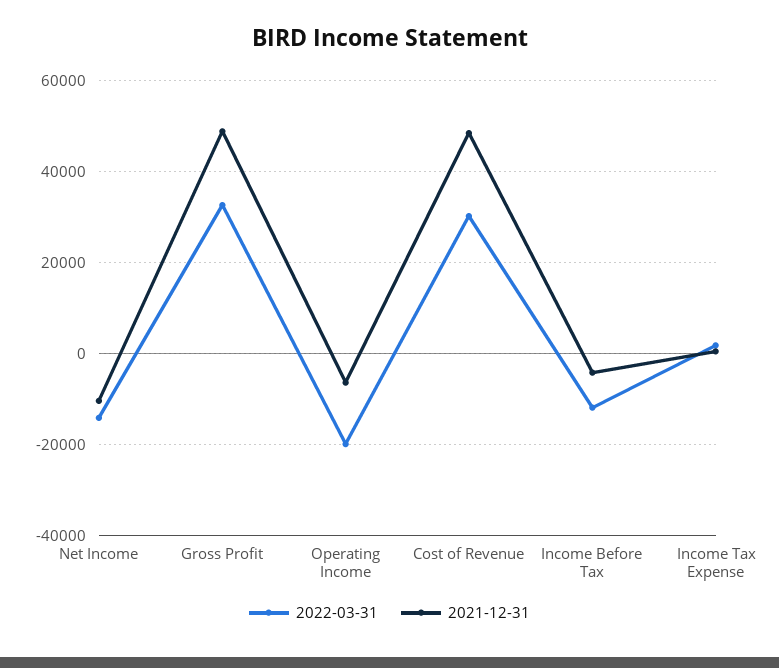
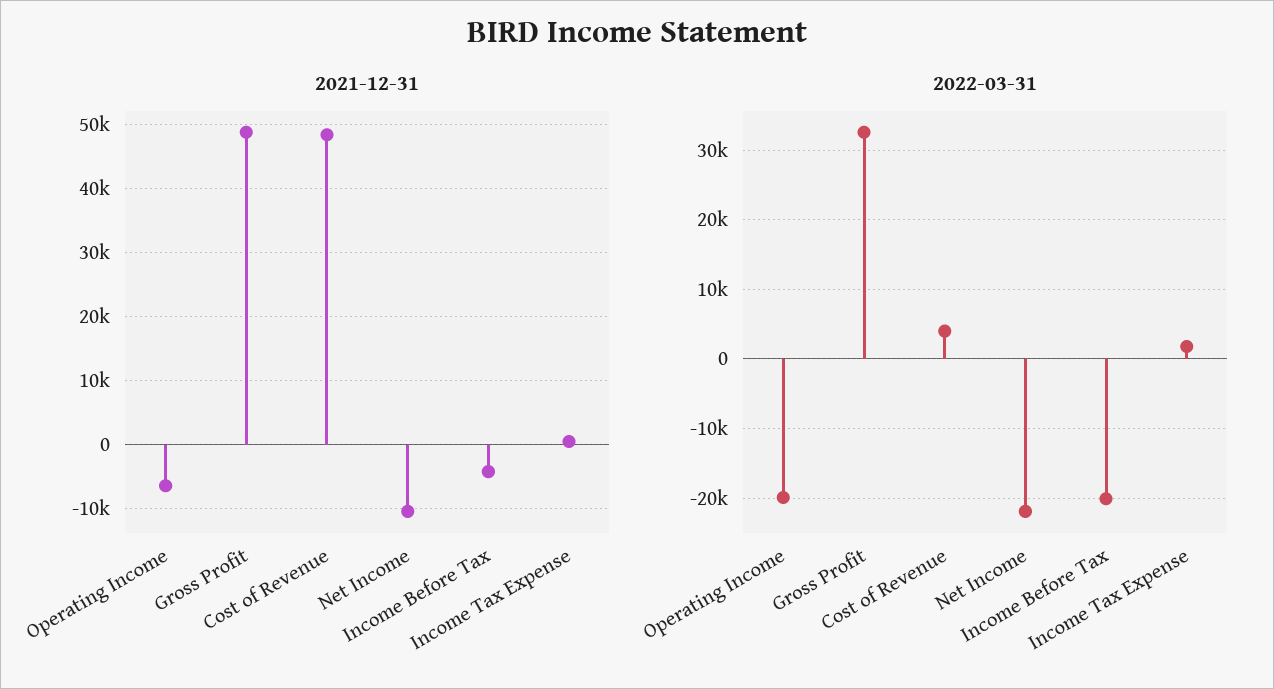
2022-03-31, Net Income: -14000 -> -22000
2022-03-31, Cost of Revenue: 30000 -> 4000
2022-03-31, Income Before Tax: -12000 -> -20000

